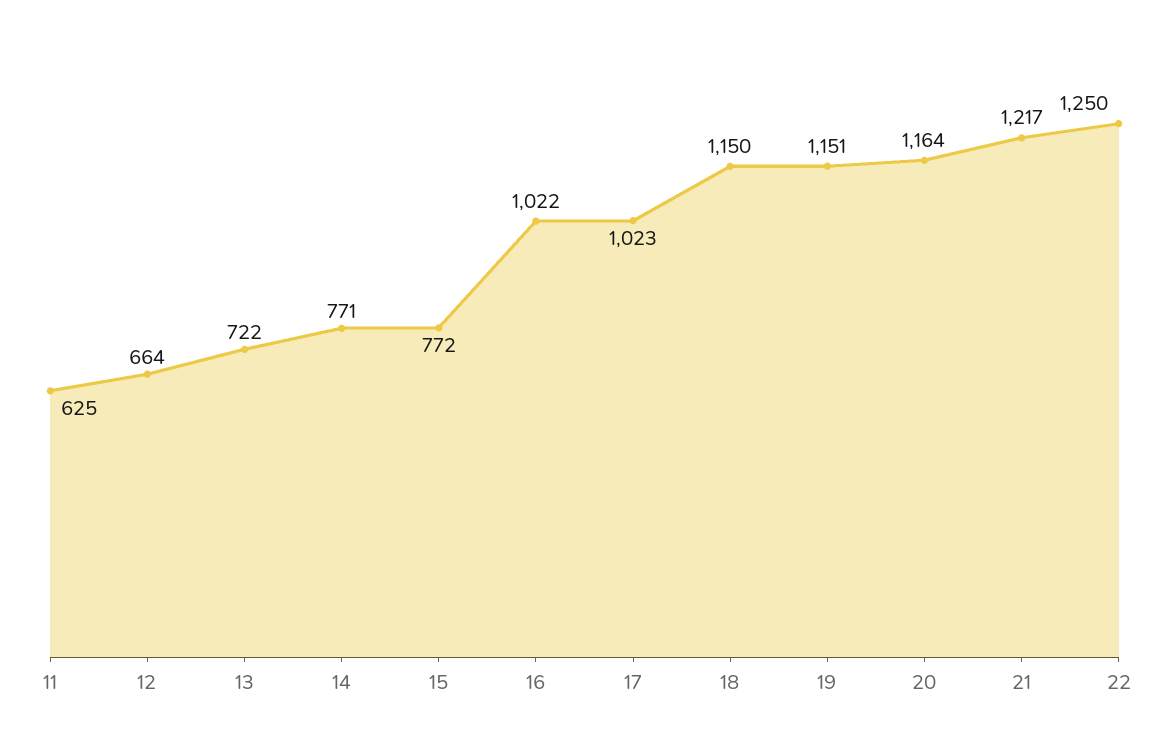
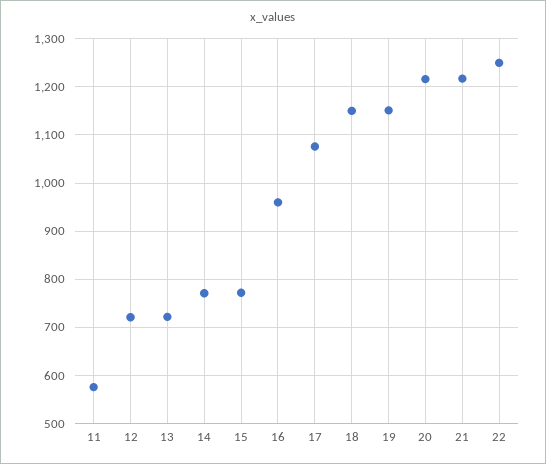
11: 625 -> 580
12: 664 -> 720
16: 1022 -> 960
17: 1023 -> 1080
20: 1164 -> 1220

